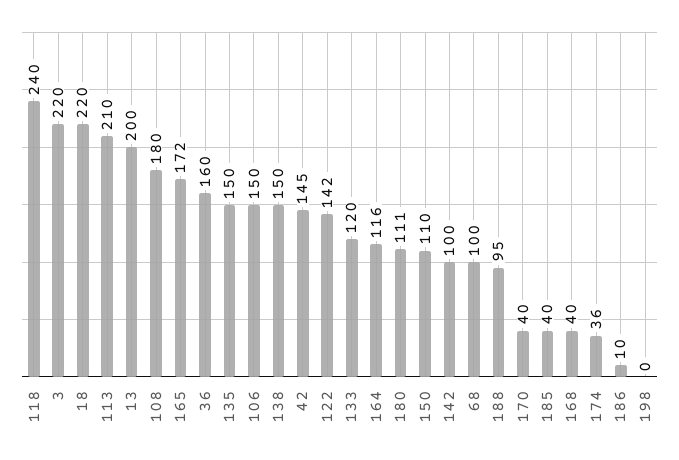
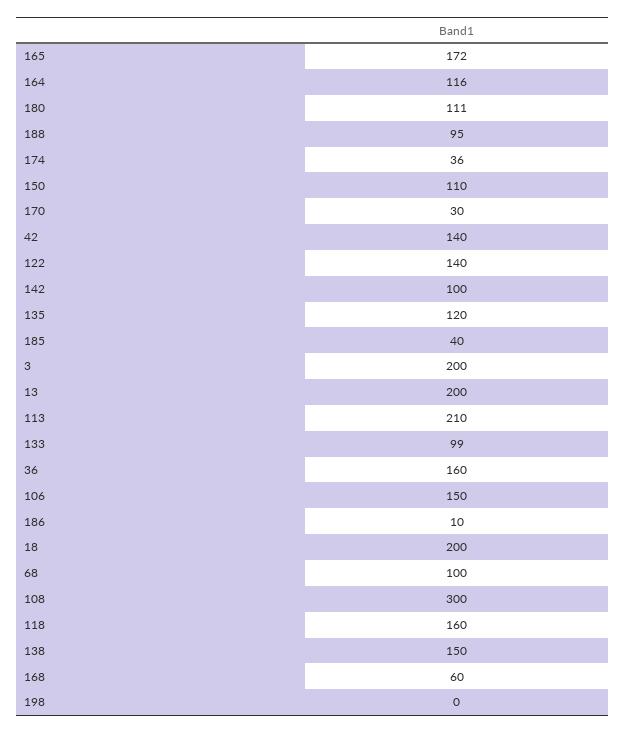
118: 240 -> 160
3: 220 -> 200
18: 220 -> 200
108: 180 -> 300
135: 150 -> 120
42: 145 -> 140
122: 142 -> 140
133: 120 -> 99
170: 40 -> 30
168: 40 -> 60

